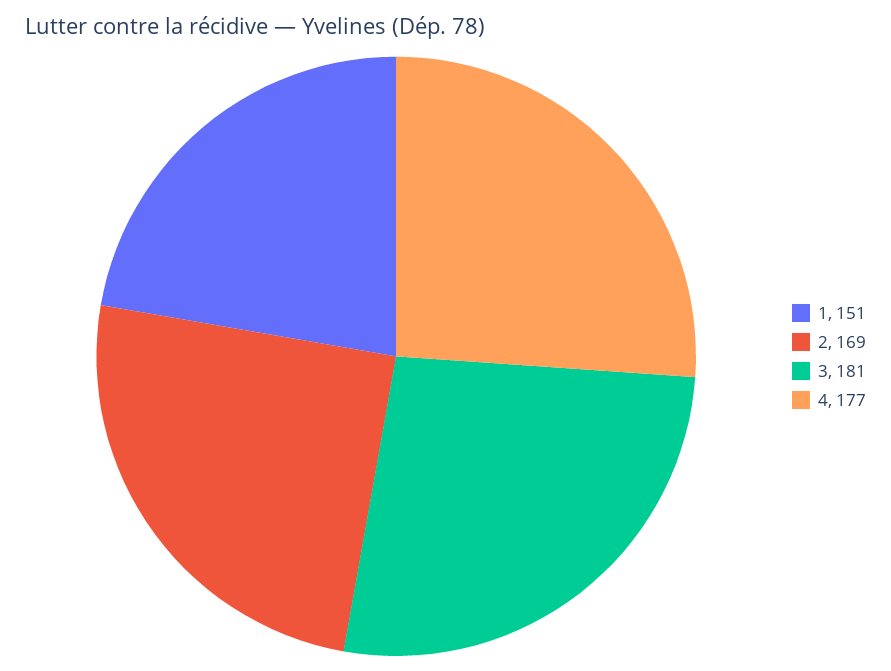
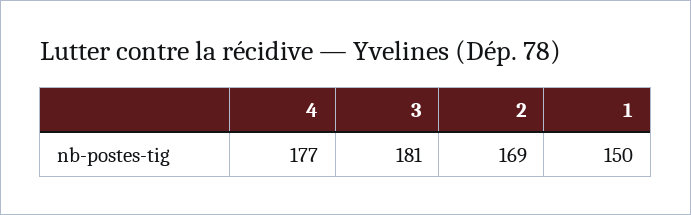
1: 151 -> 150

